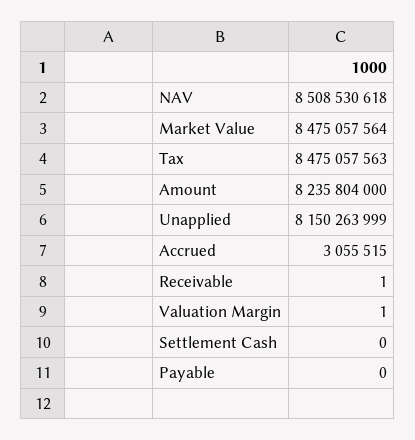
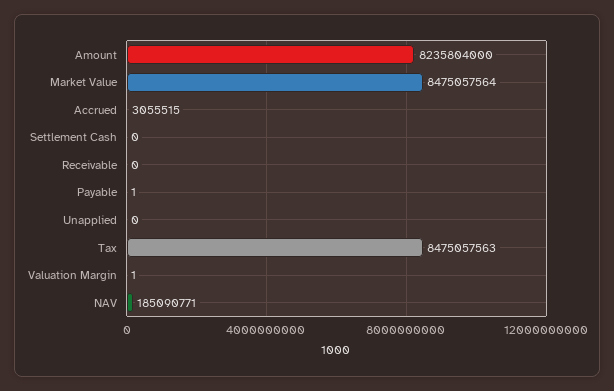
NAV: 8508530618 -> 185090771
Unapplied: 8150263999 -> 0
Receivable: 1 -> 0
Payable: 0 -> 1

